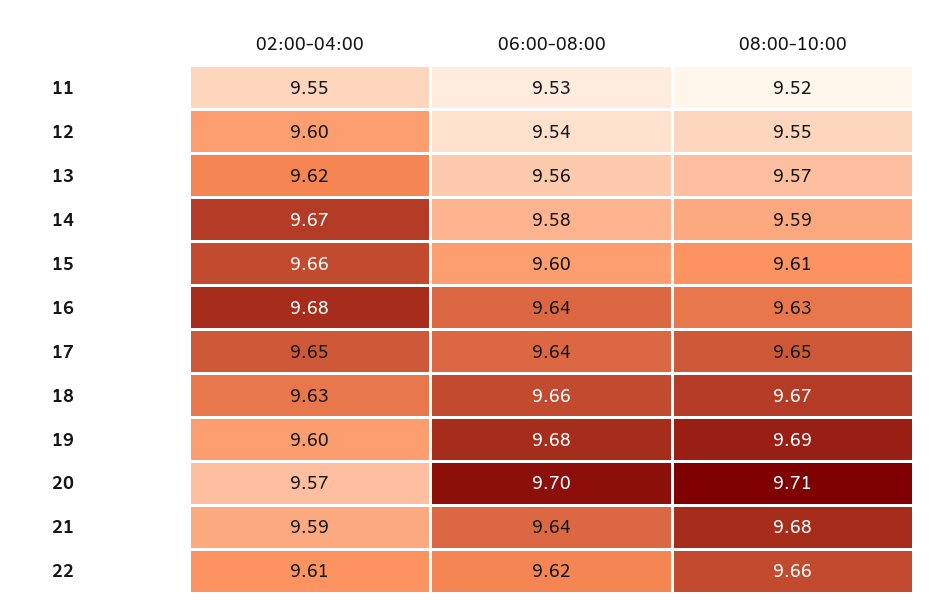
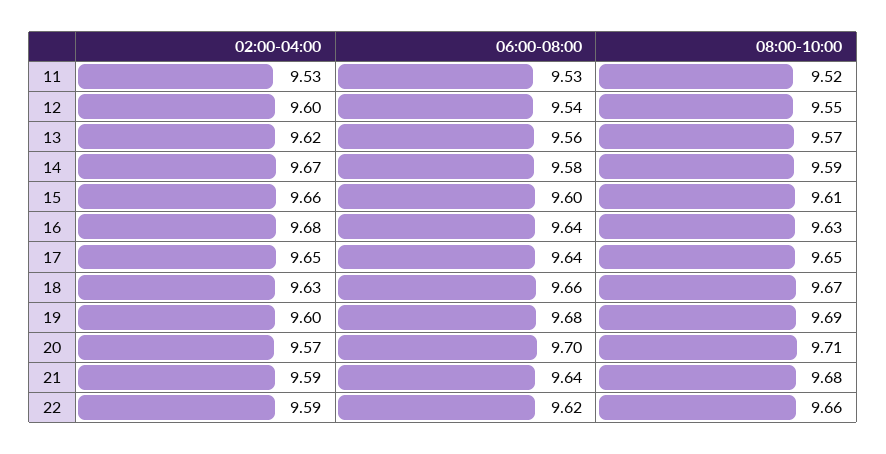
02:00-04:00, 11: 9.55 -> 9.53
02:00-04:00, 22: 9.61 -> 9.59

